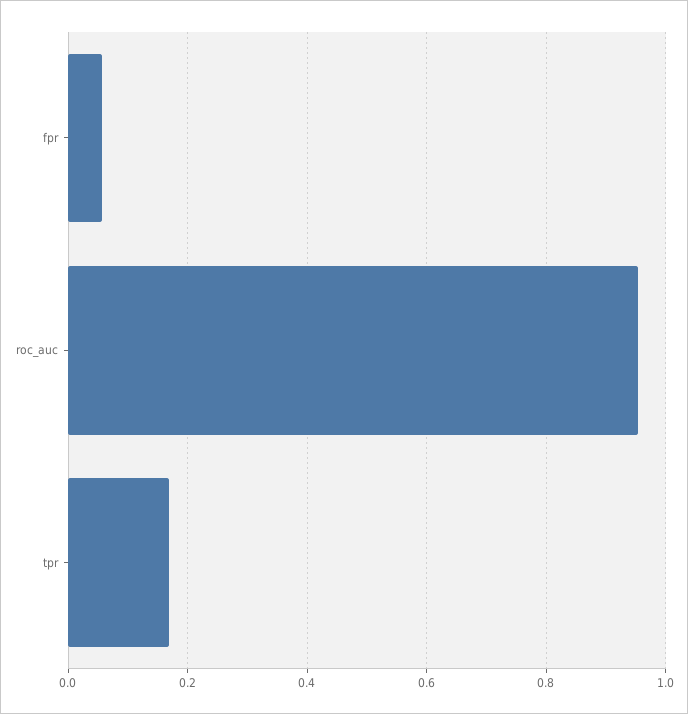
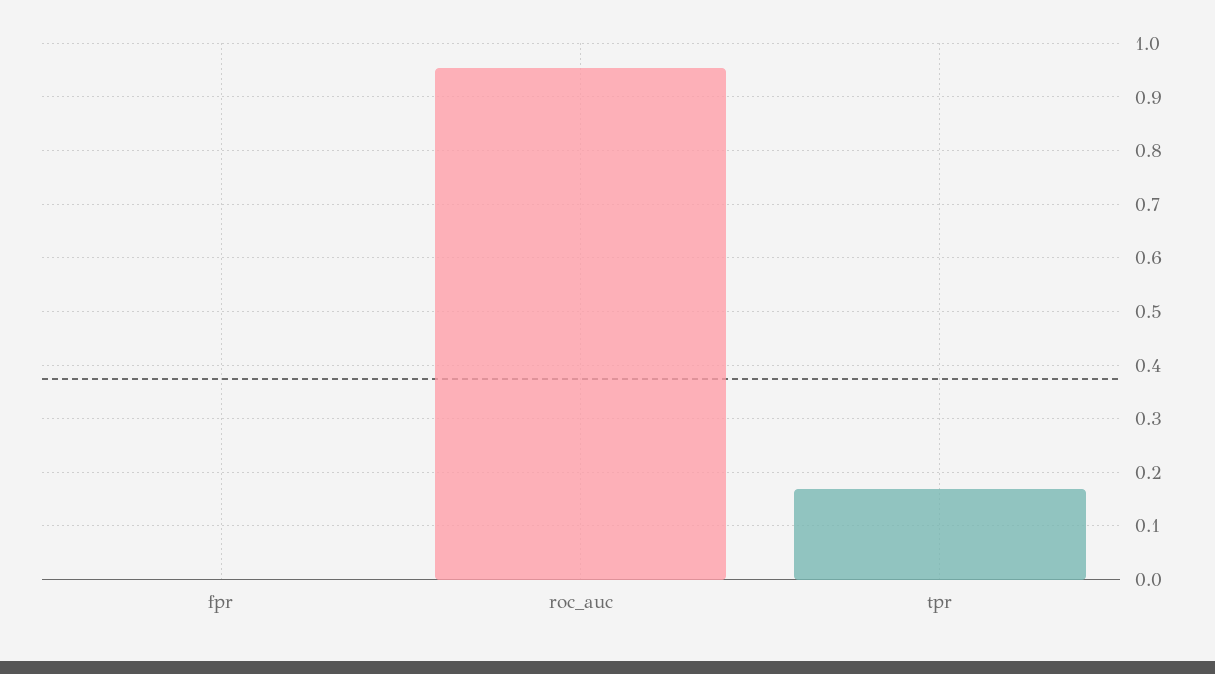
fpr: 0.06 -> 0

